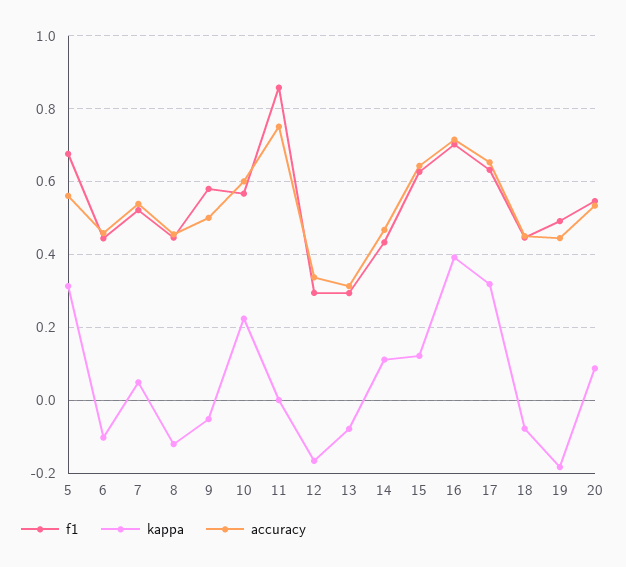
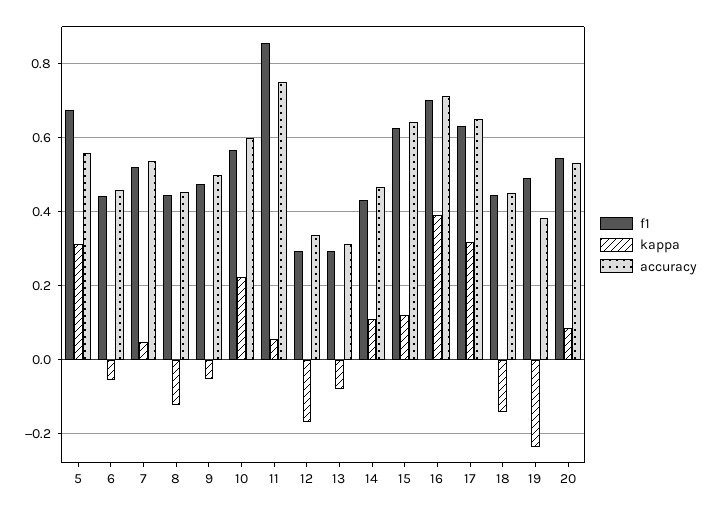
kappa, 6: -0.1 -> -0.06
f1, 9: 0.58 -> 0.48
kappa, 11: 0 -> 0.06
kappa, 18: -0.08 -> -0.14
kappa, 19: -0.18 -> -0.24
accuracy, 19: 0.44 -> 0.38

